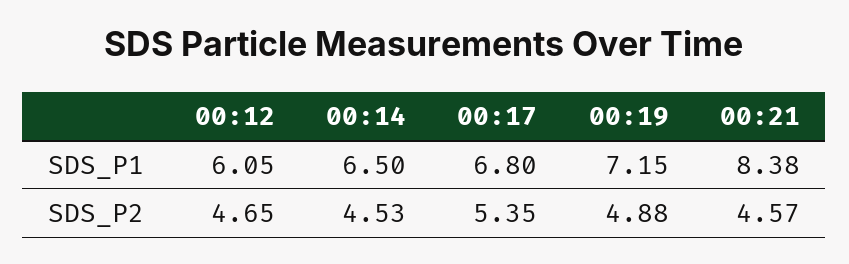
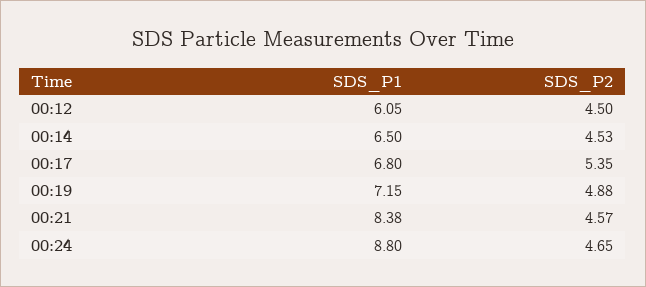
00:12, SDS_P2: 4.65 -> 4.5
00:24, SDS_P1: none -> 8.8
00:24, SDS_P2: none -> 4.65

